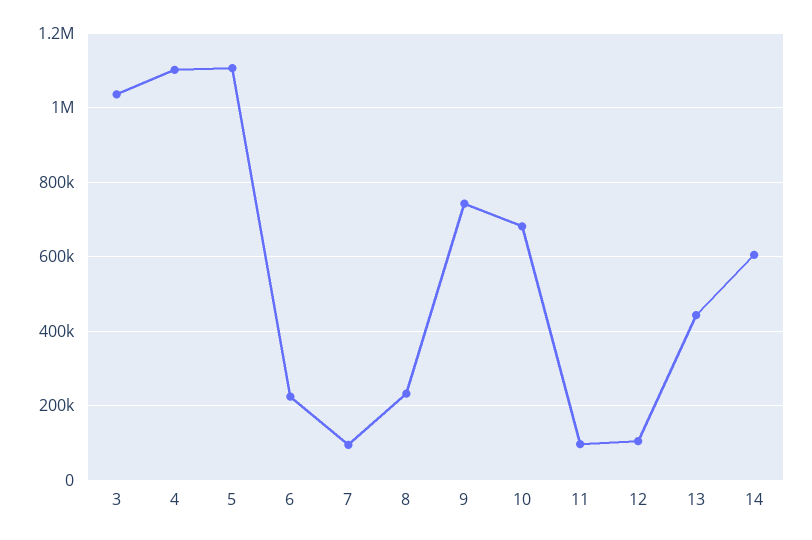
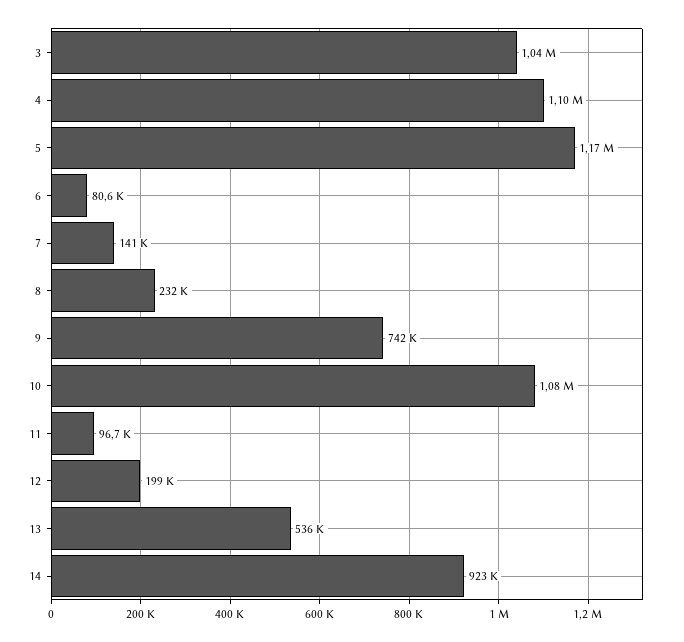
5: 1100000 -> 1170000
6: 220000 -> 80600
7: 100000 -> 141000
10: 680000 -> 1080000
12: 100000 -> 199000
13: 440000 -> 536000
14: 600000 -> 923000

